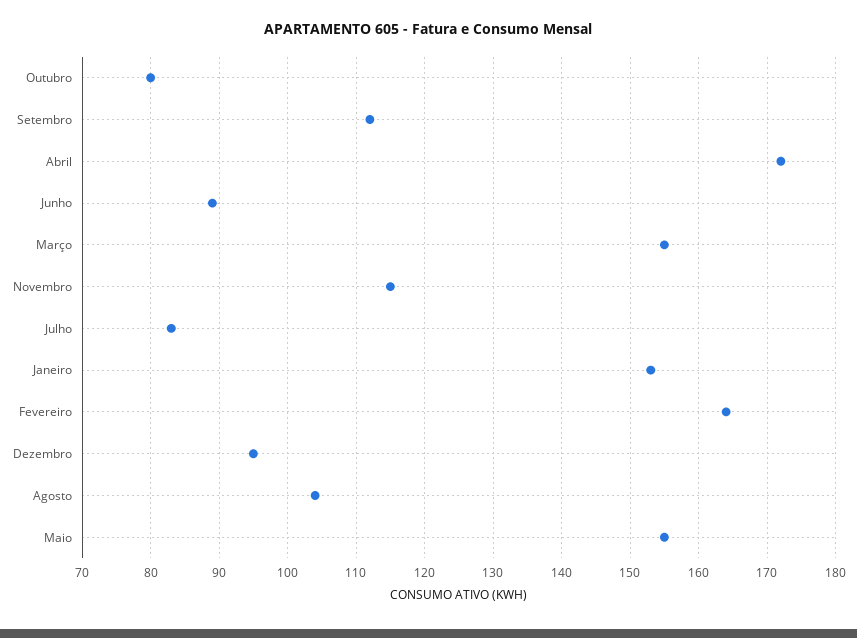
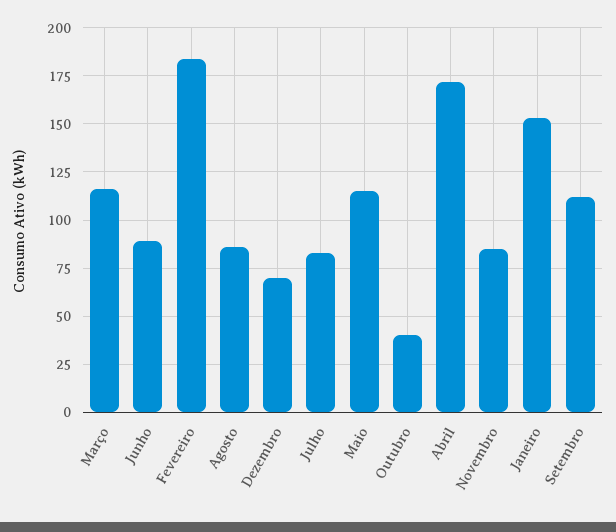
Outubro: 80 -> 40
Março: 155 -> 115
Novembro: 115 -> 85
Fevereiro: 164 -> 185
Dezembro: 95 -> 70
Agosto: 104 -> 85
Maio: 155 -> 115

